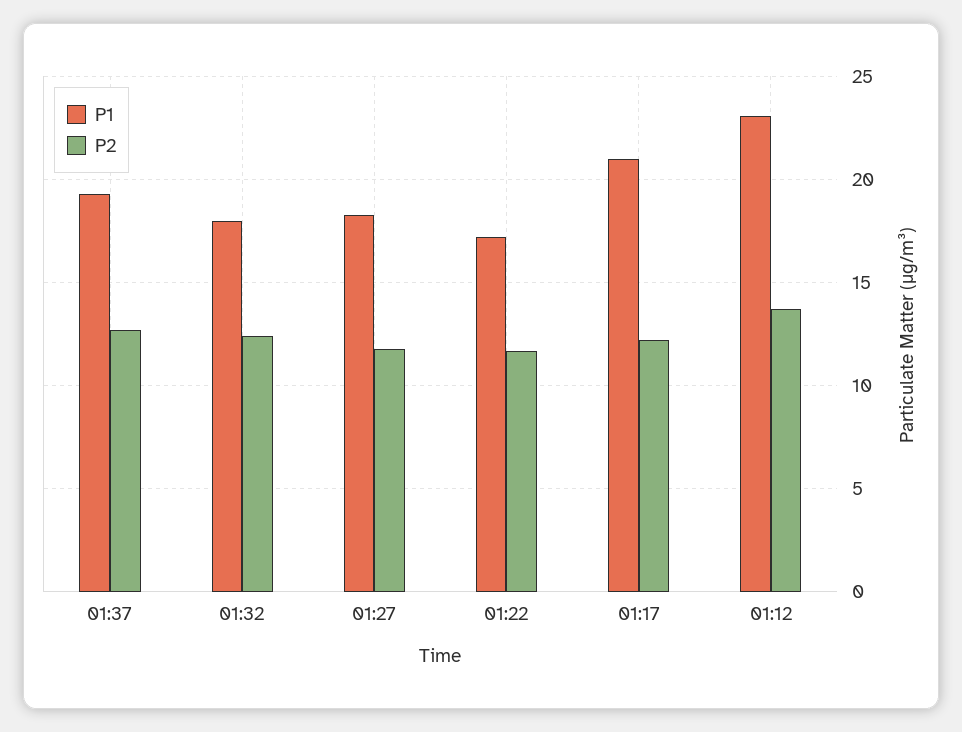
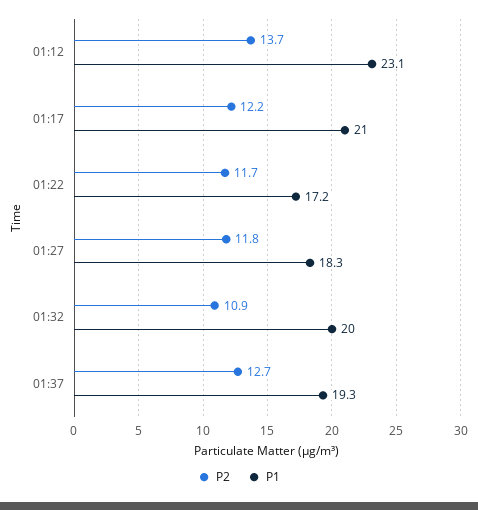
P1, 01:32: 18 -> 20
P2, 01:32: 12.5 -> 10.9

